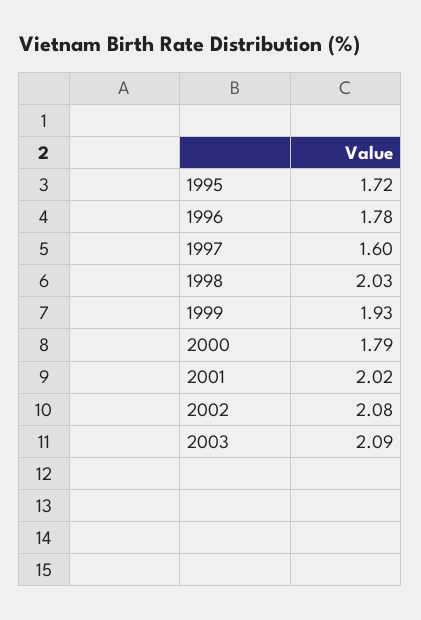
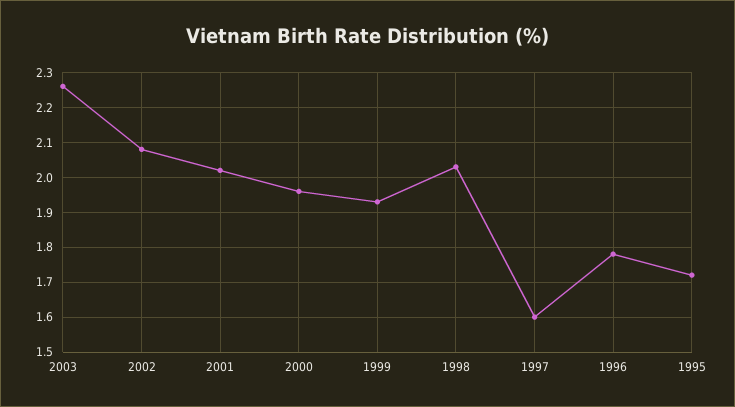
2000: 1.79 -> 1.95
2003: 2.09 -> 2.25

